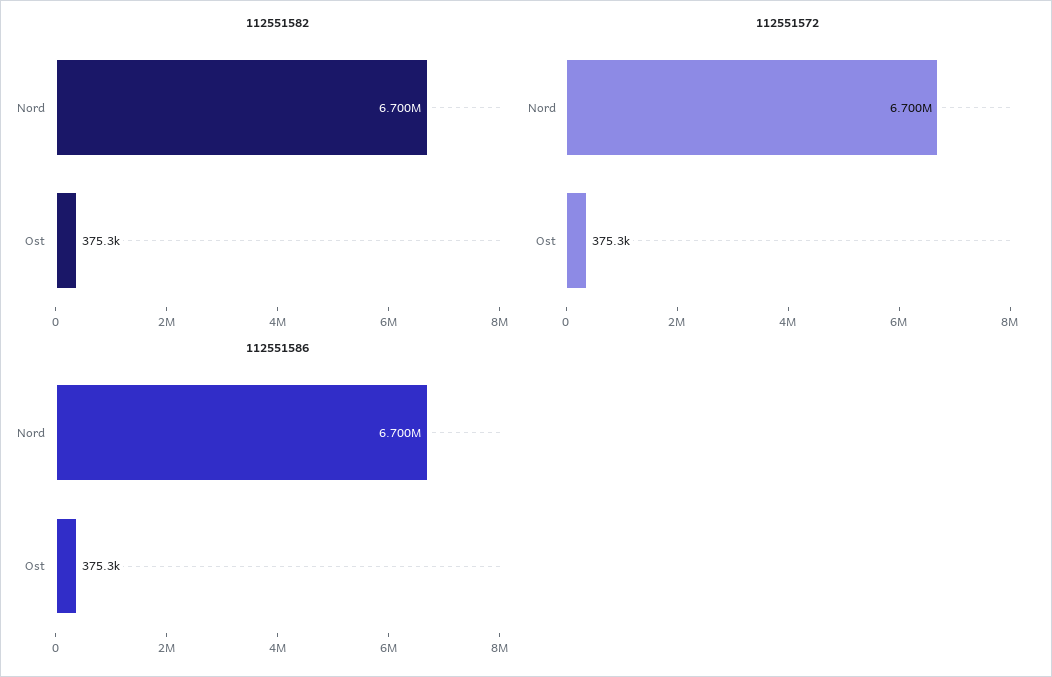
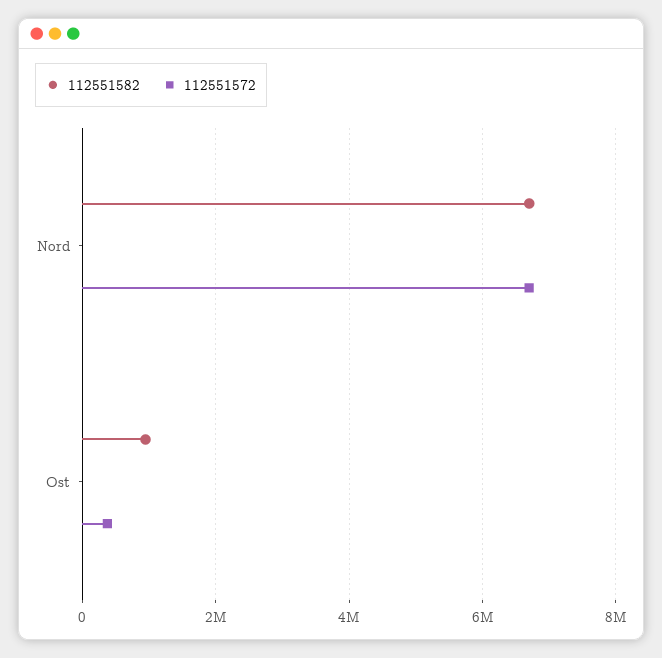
112551582, Ost: 375300 -> 1000000
112551586, Nord: 6700000 -> none
112551586, Ost: 375300 -> none

